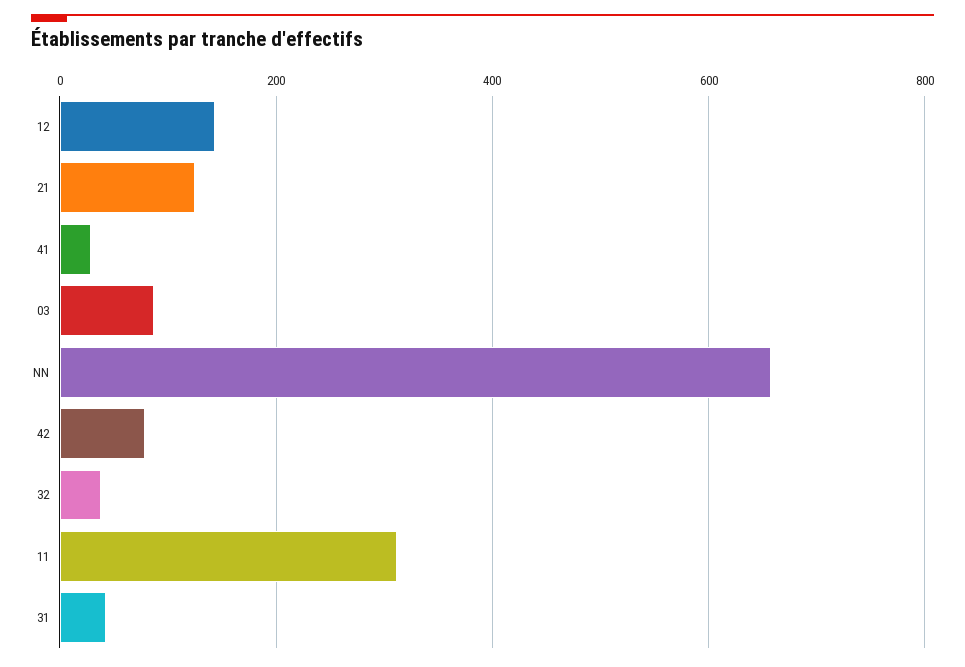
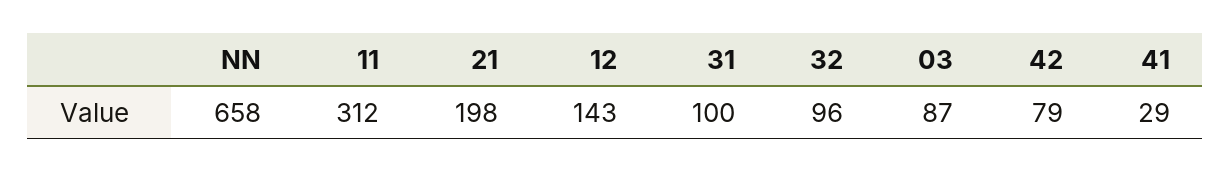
21: 120 -> 198
32: 40 -> 96
31: 40 -> 100

